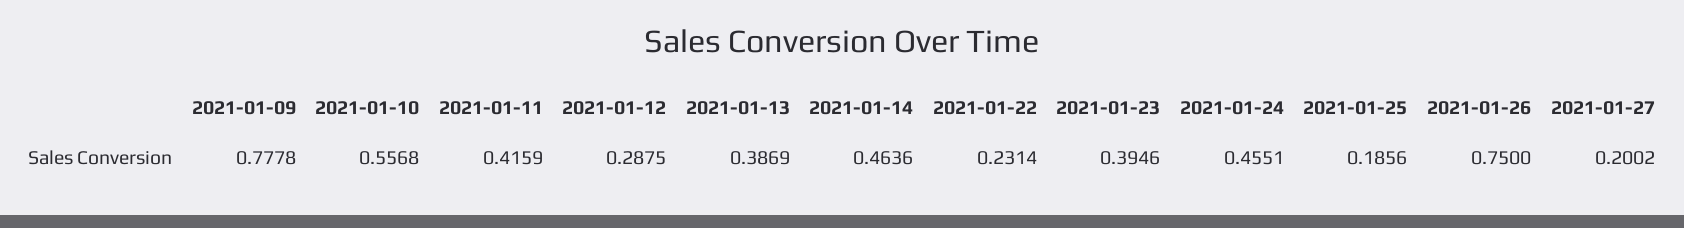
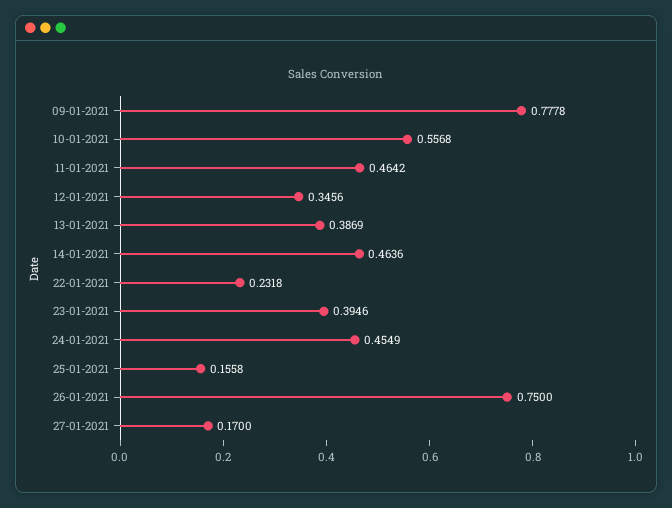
2021-01-11: 0.4159 -> 0.4642
2021-01-12: 0.2875 -> 0.3456
2021-01-22: 0.2314 -> 0.2318
2021-01-24: 0.4551 -> 0.4549
2021-01-25: 0.1856 -> 0.1558
2021-01-27: 0.2002 -> 0.17

